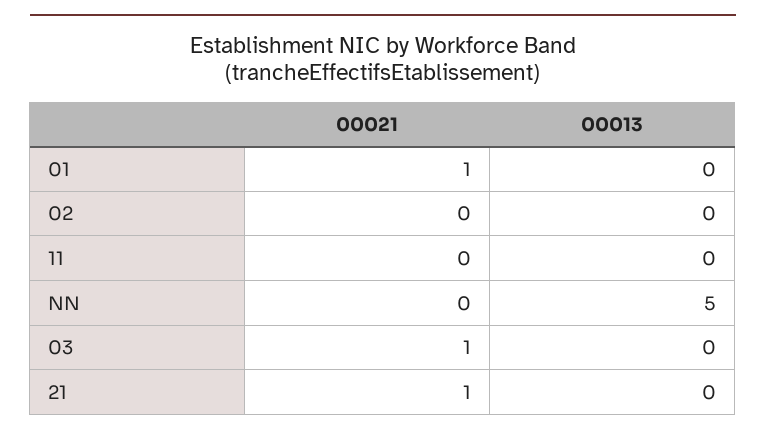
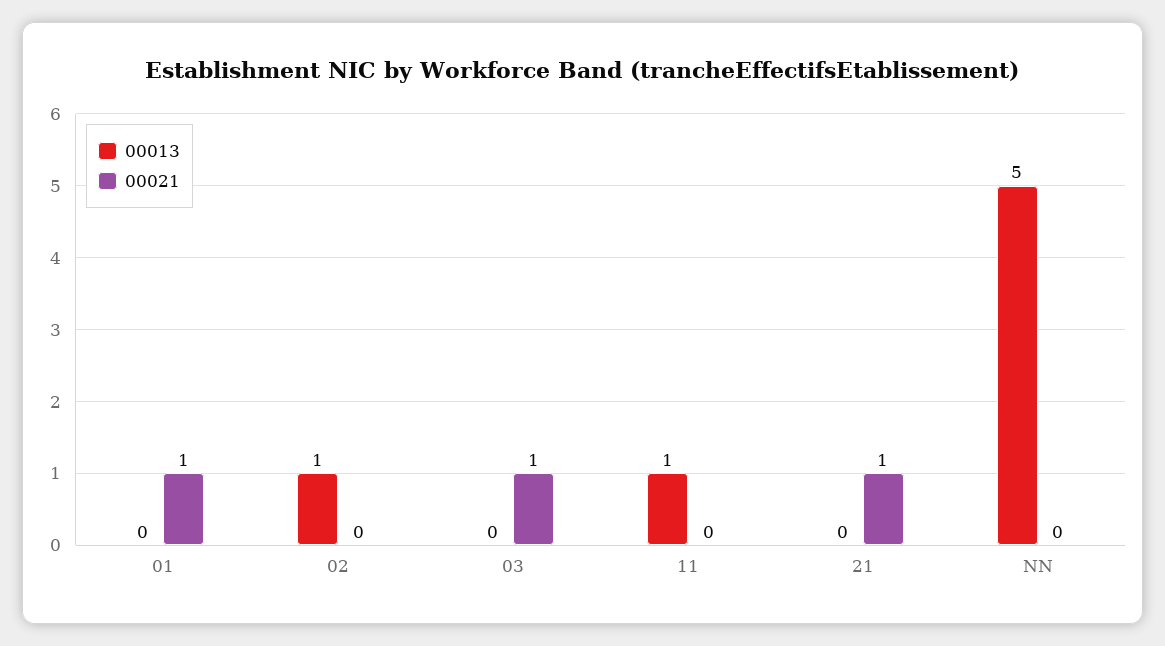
00013, 02: 0 -> 1
00013, 11: 0 -> 1

